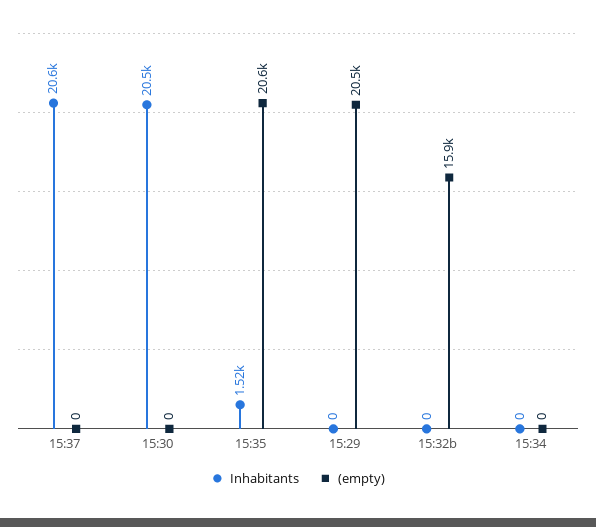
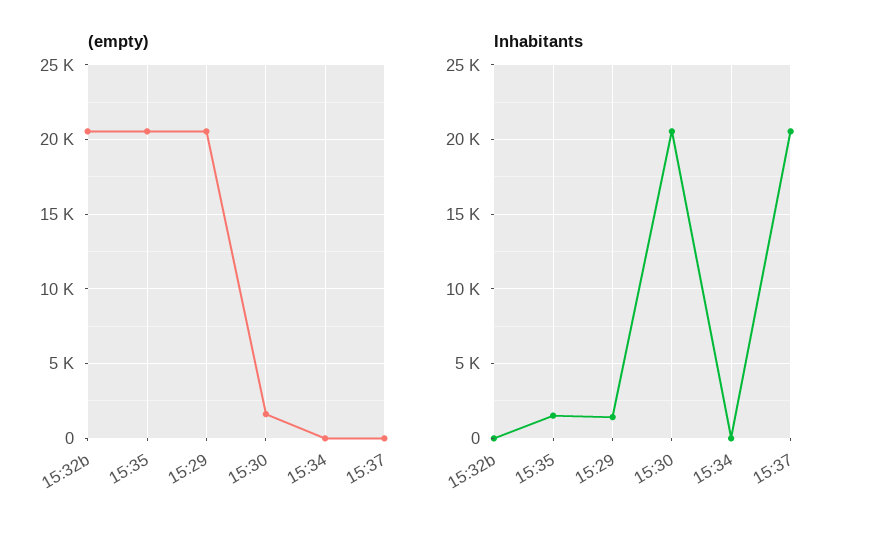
(empty), 15:30: 0 -> 1500
Inhabitants, 15:29: 0 -> 1500
(empty), 15:32b: 15900 -> 20500

